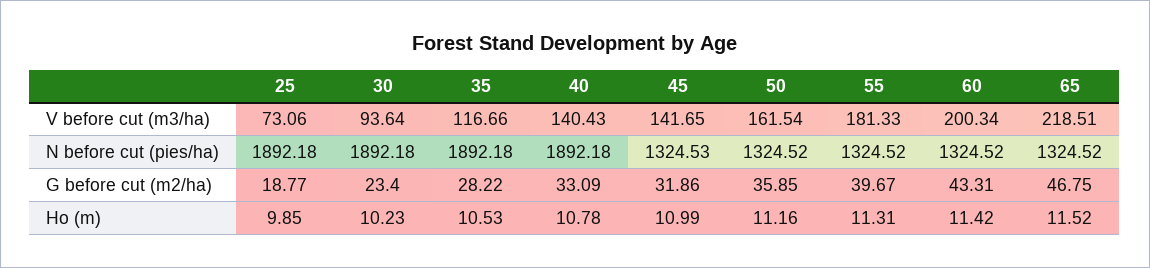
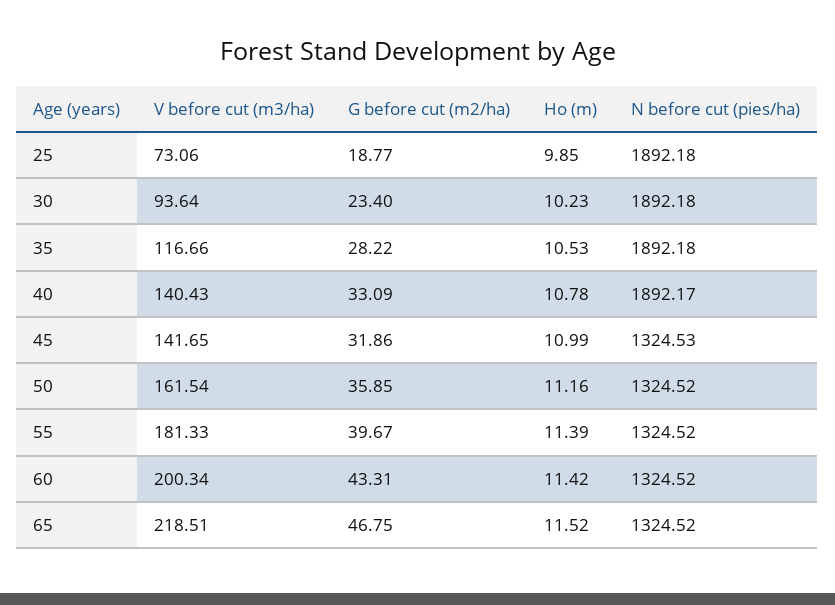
40, N before cut (pies/ha): 1892.18 -> 1892.17
55, Ho (m): 11.31 -> 11.39

